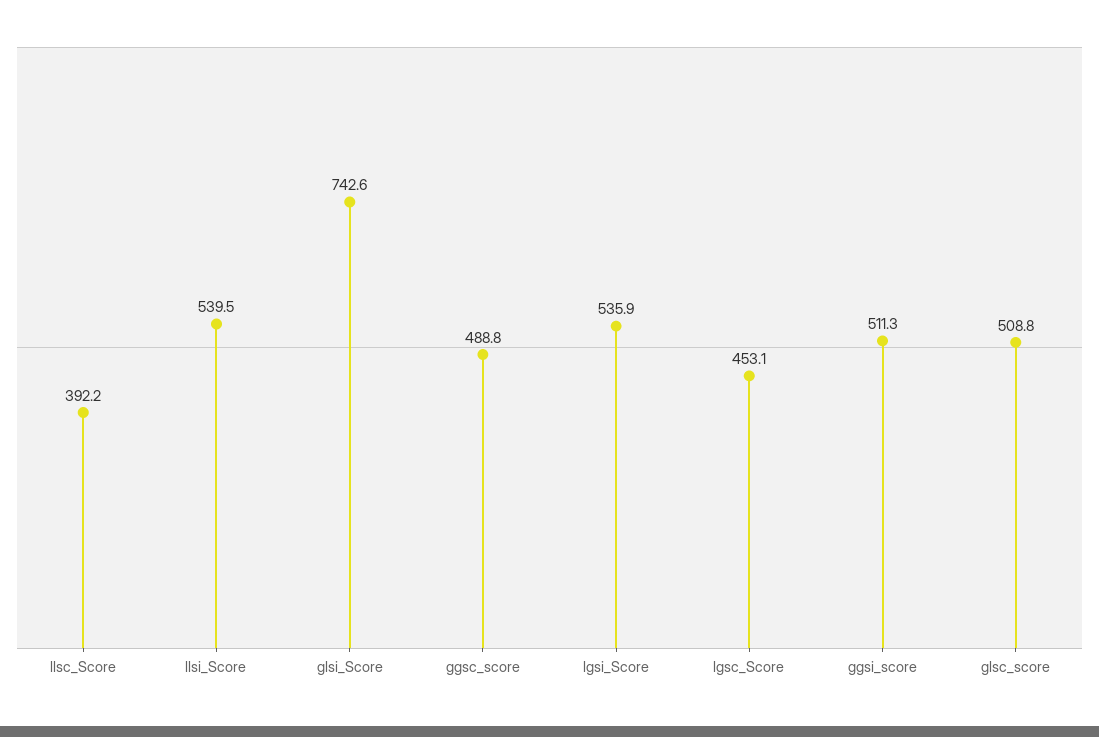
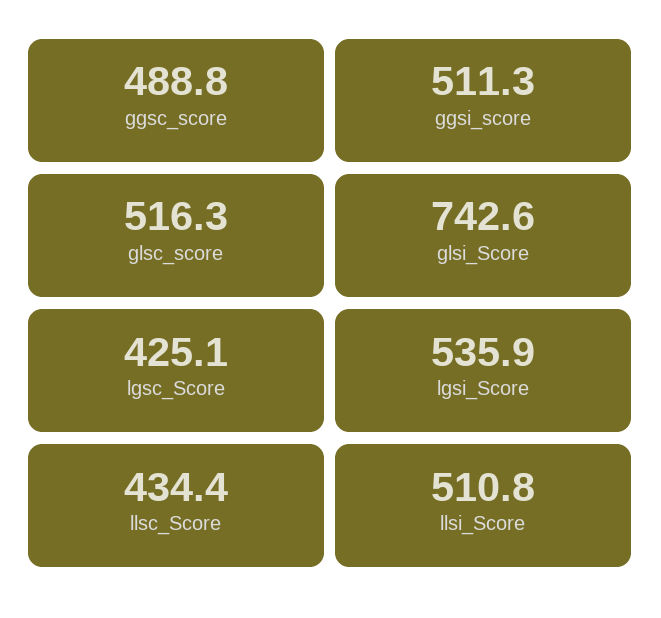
llsc_Score: 392.2 -> 434.4
llsi_Score: 539.5 -> 510.8
lgsc_Score: 453.1 -> 425.1
glsc_score: 508.8 -> 516.3

